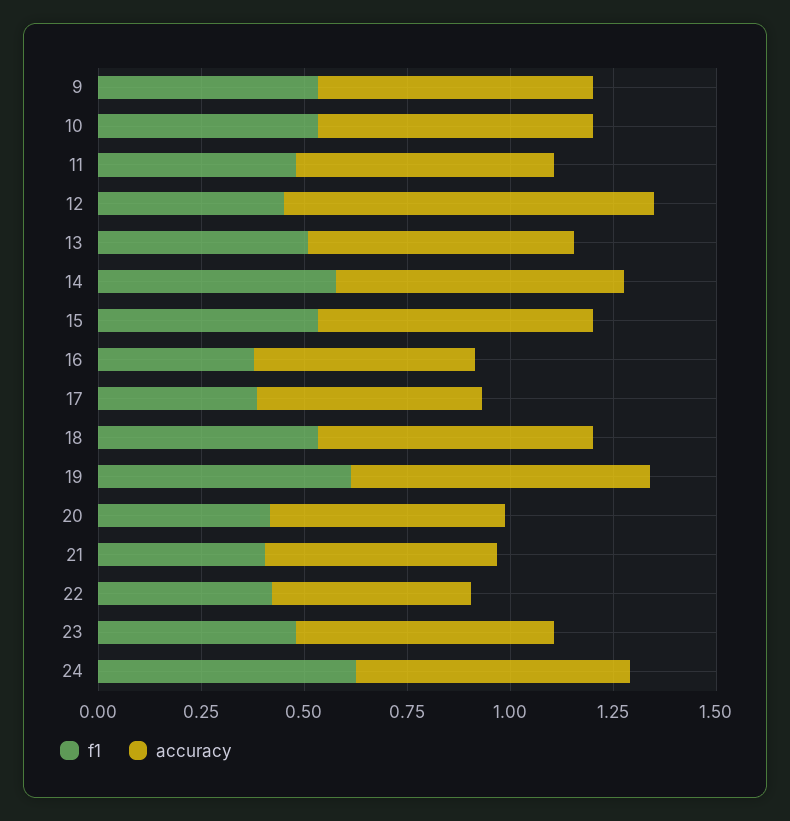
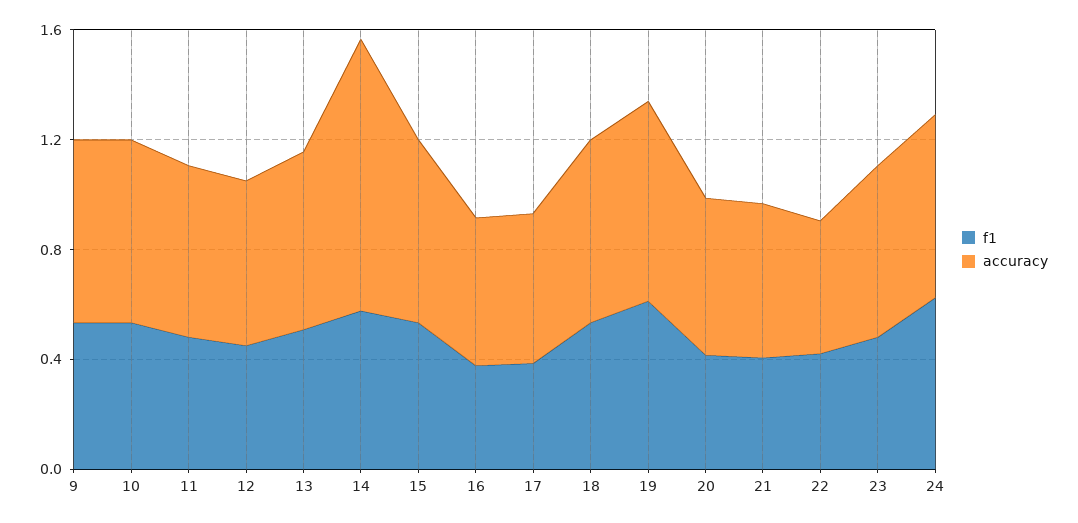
accuracy, 12: 0.9 -> 0.6
accuracy, 14: 0.7 -> 1

